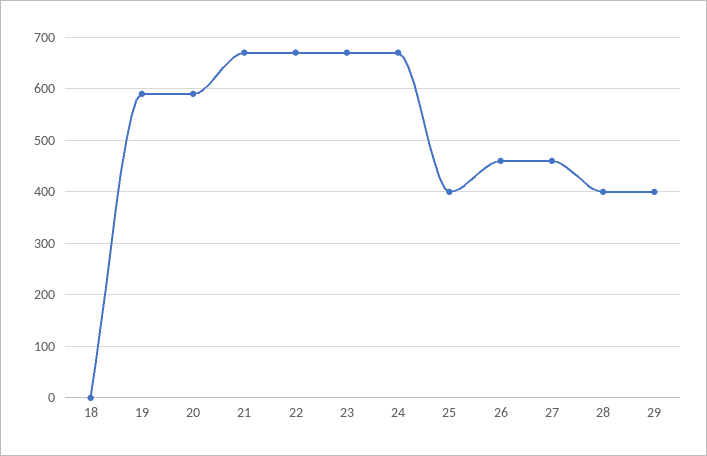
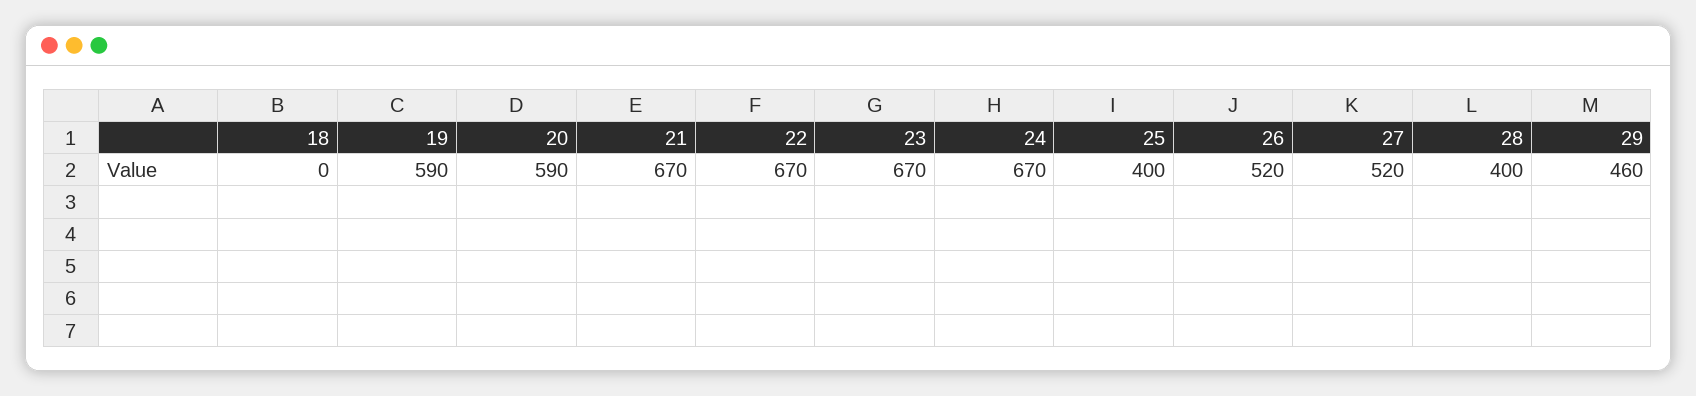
26: 460 -> 520
27: 460 -> 520
29: 400 -> 460

